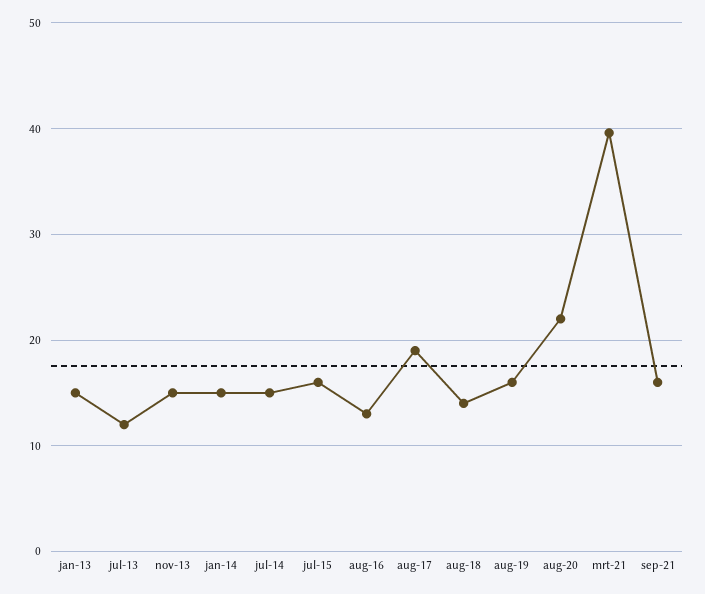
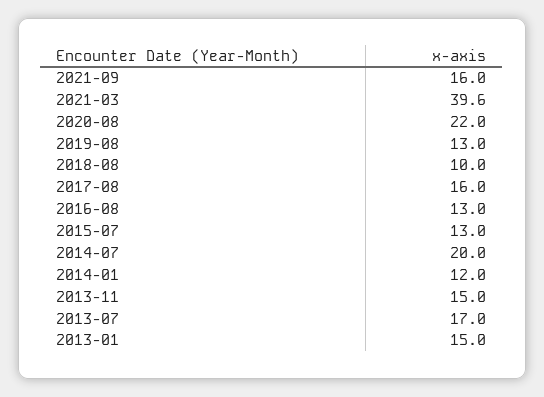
jul-13: 12 -> 17
jan-14: 15 -> 12
jul-14: 15 -> 20
jul-15: 16 -> 13
aug-17: 19 -> 16
aug-18: 14 -> 10
aug-19: 16 -> 13

